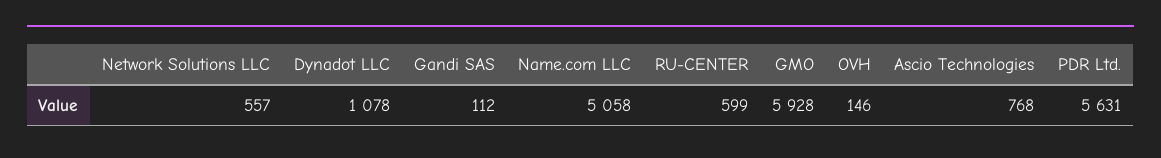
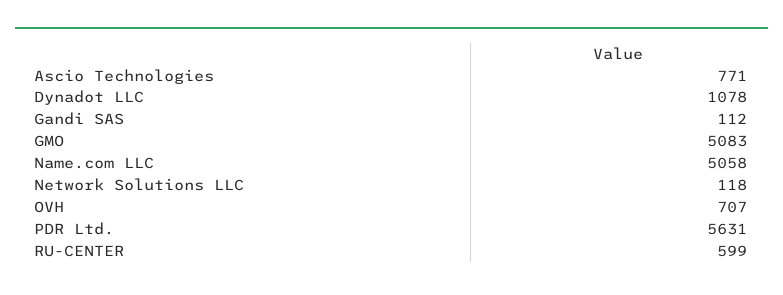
Network Solutions LLC: 557 -> 118
GMO: 5928 -> 5083
OVH: 146 -> 707
Ascio Technologies: 768 -> 771

